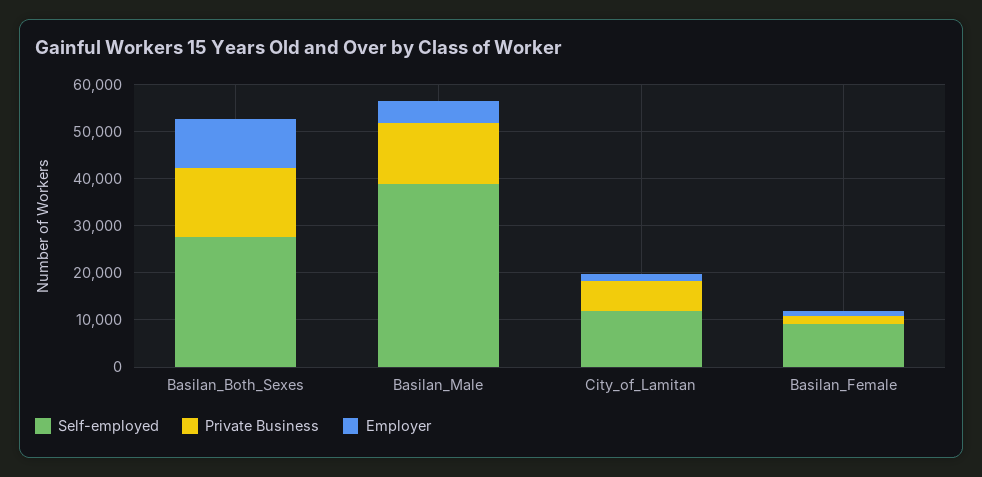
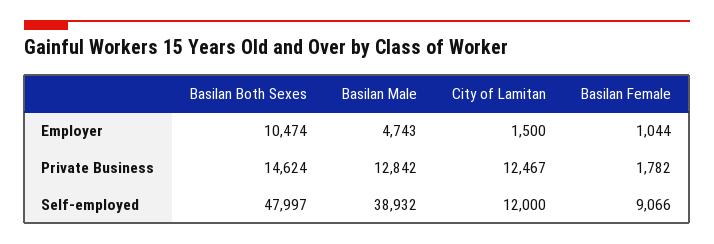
Self-employed, Basilan_Both_Sexes: 28000 -> 47997
Private Business, City_of_Lamitan: 6000 -> 12467

